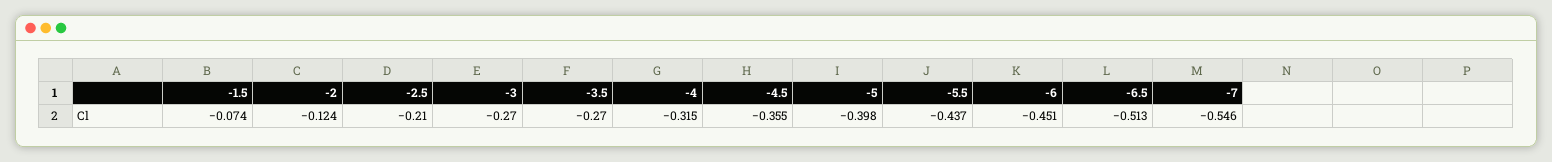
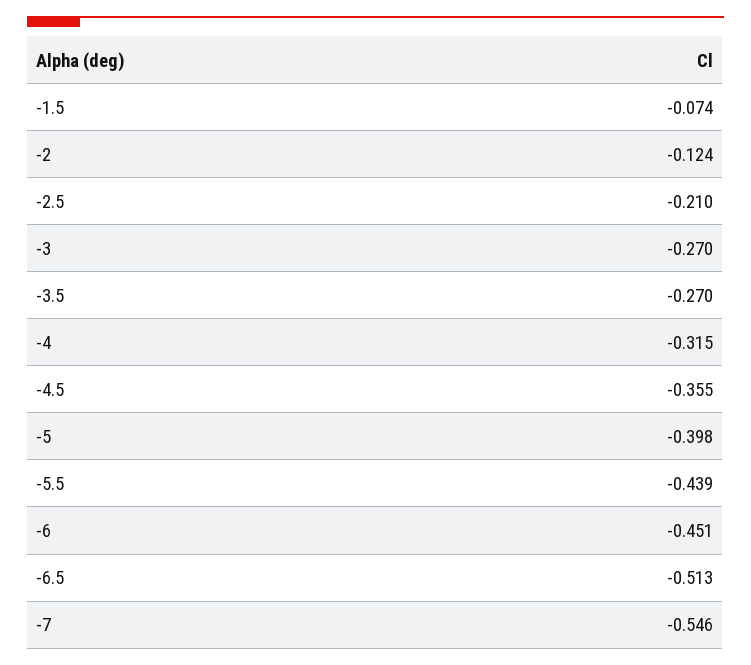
-5.5: -0.437 -> -0.439

